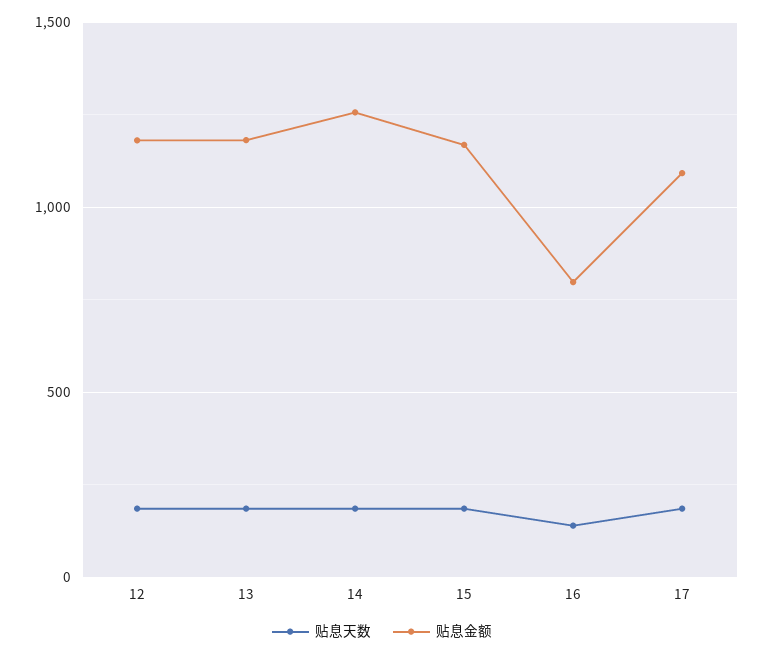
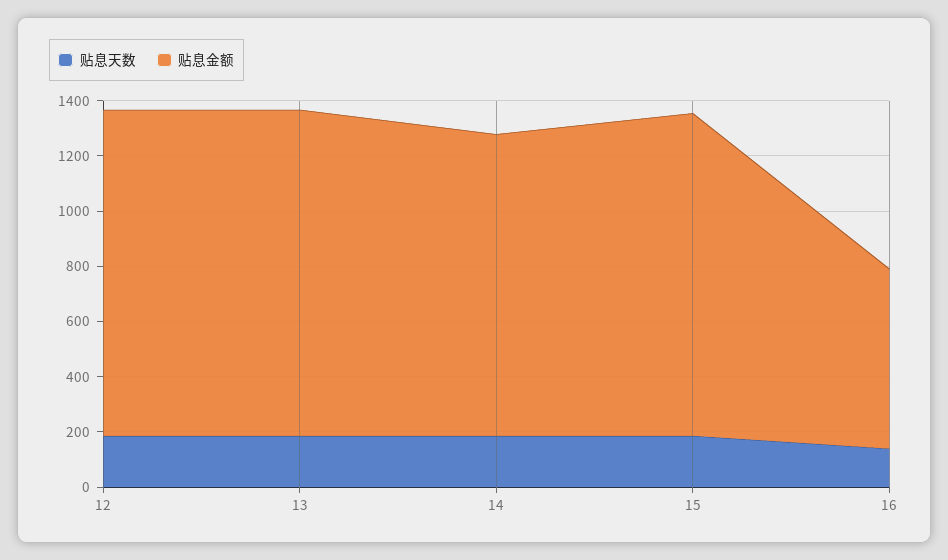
贴息金额, 14: 1250 -> 1100
贴息金额, 16: 800 -> 650
贴息天数, 17: 200 -> none
贴息金额, 17: 1100 -> none

